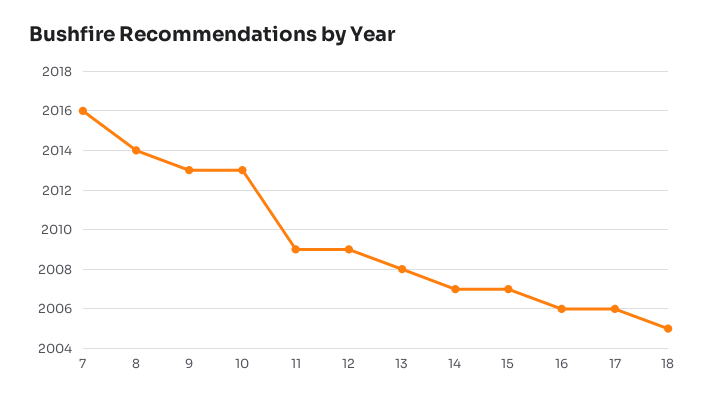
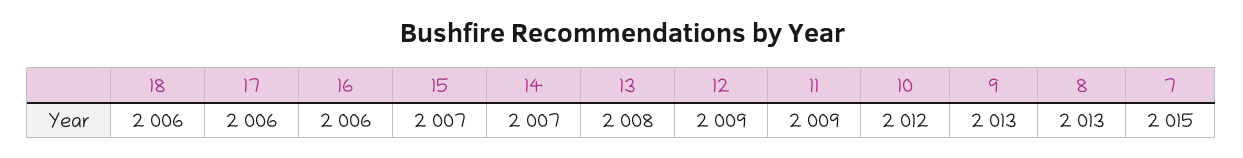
7: 2016 -> 2015
8: 2014 -> 2013
10: 2013 -> 2012
18: 2005 -> 2006

